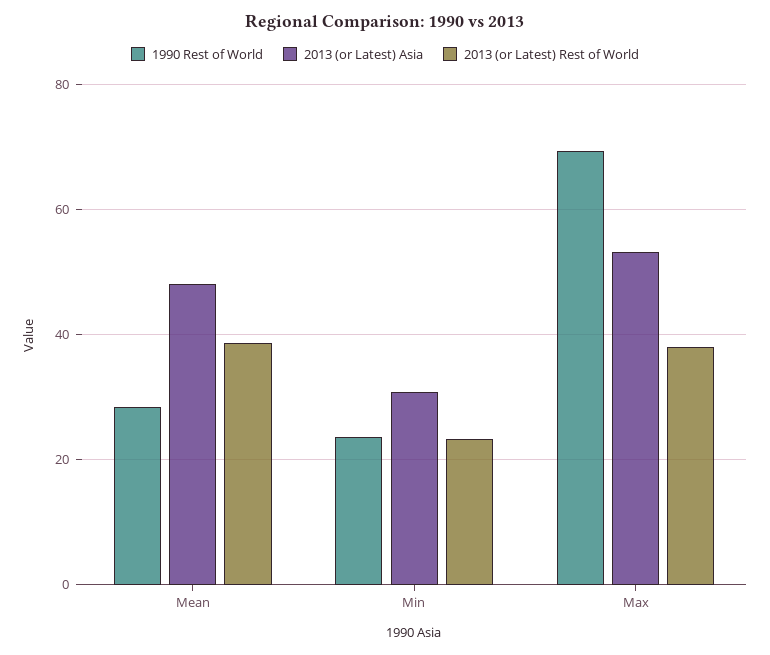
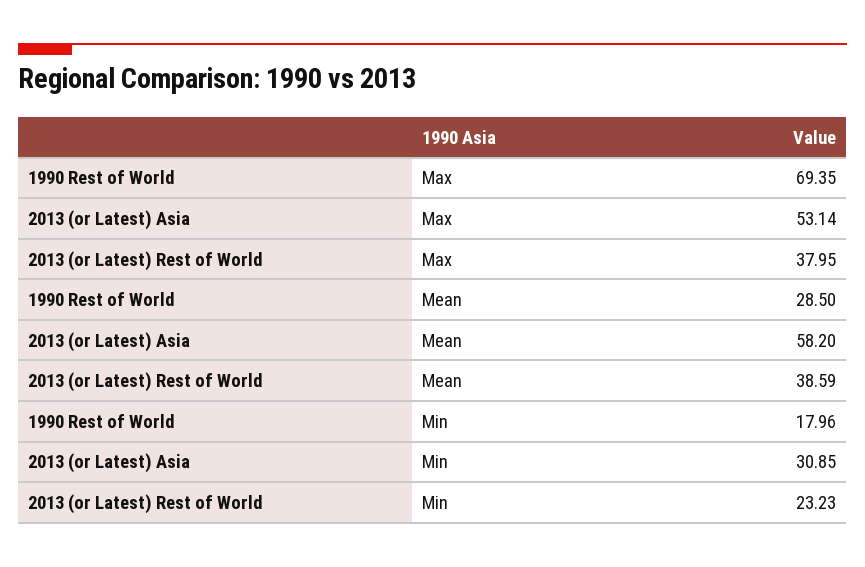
2013 (or Latest) Asia, Mean: 48 -> 58.2
1990 Rest of World, Min: 24 -> 17.96

